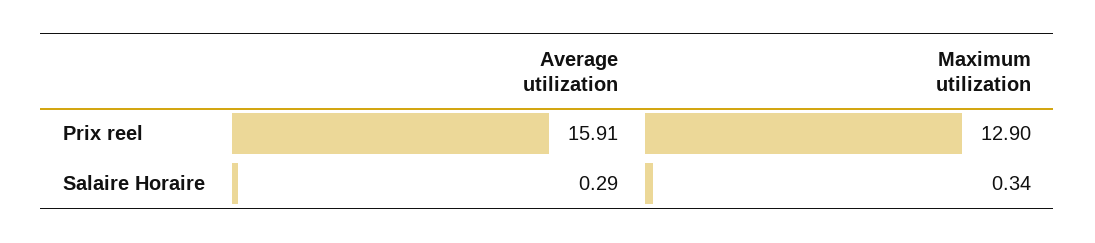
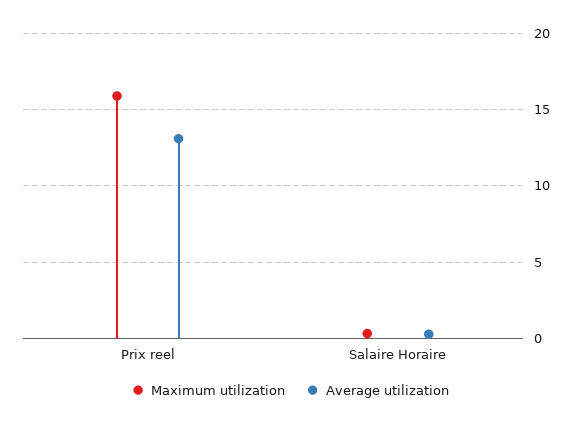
Average utilization, Prix reel: 15.91 -> 13
Maximum utilization, Prix reel: 12.9 -> 16

